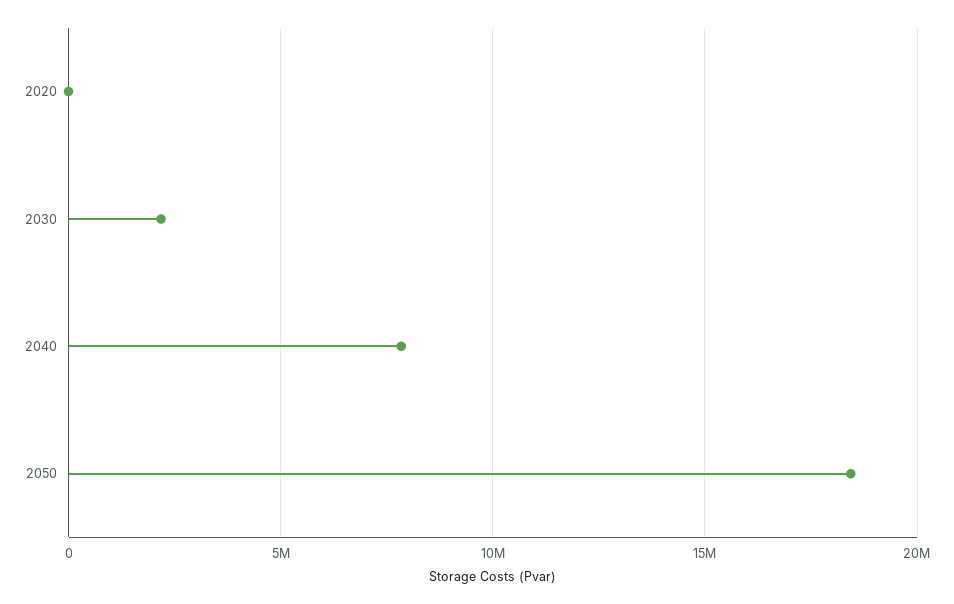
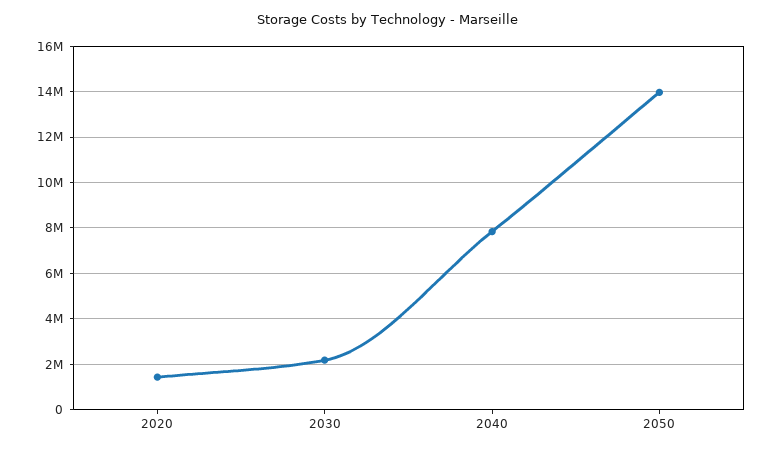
2020: 0 -> 1500000
2050: 18500000 -> 14000000

